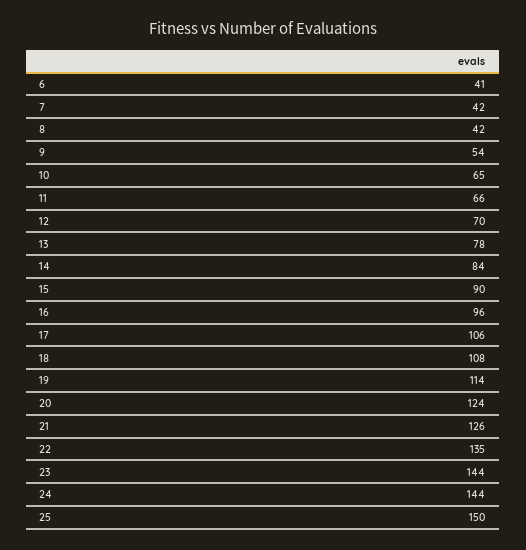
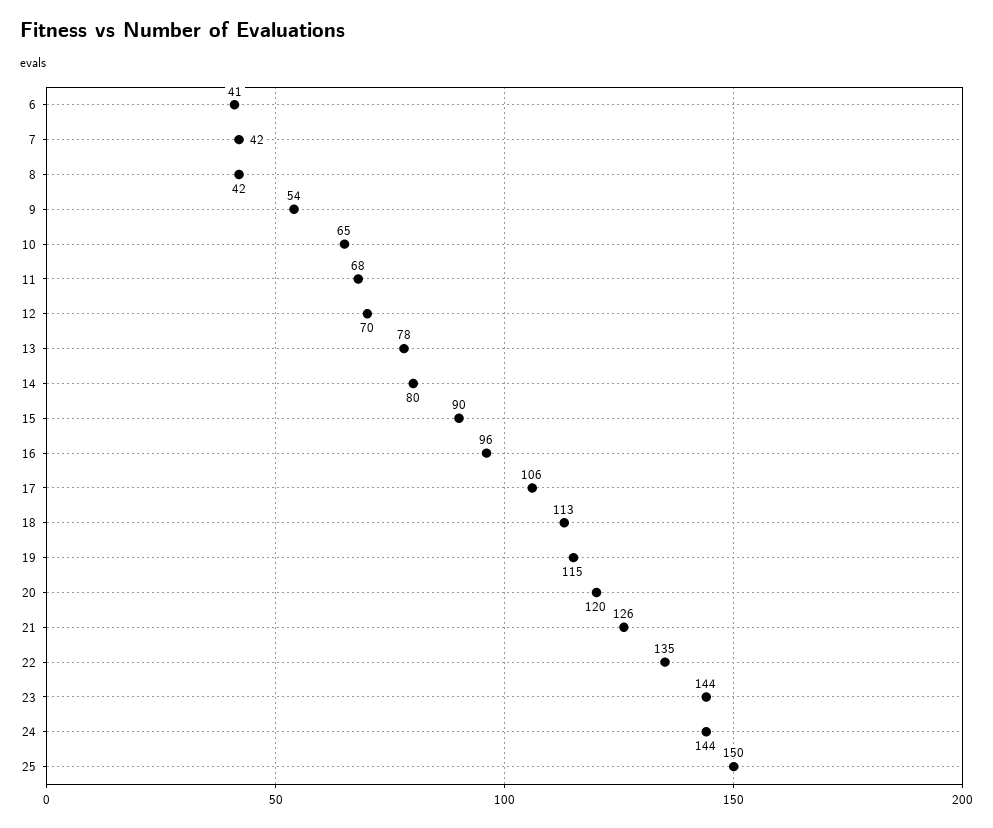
11: 66 -> 68
14: 84 -> 80
18: 108 -> 113
19: 114 -> 115
20: 124 -> 120

